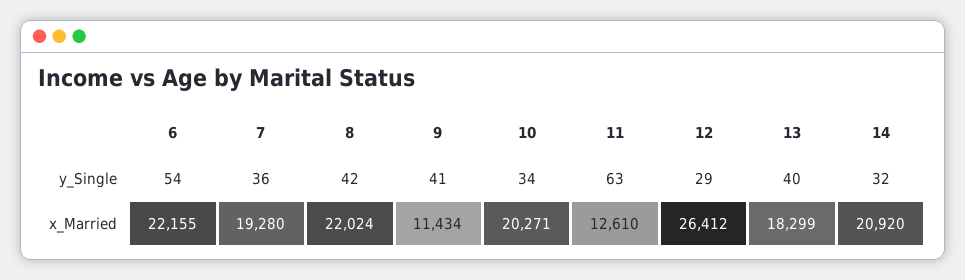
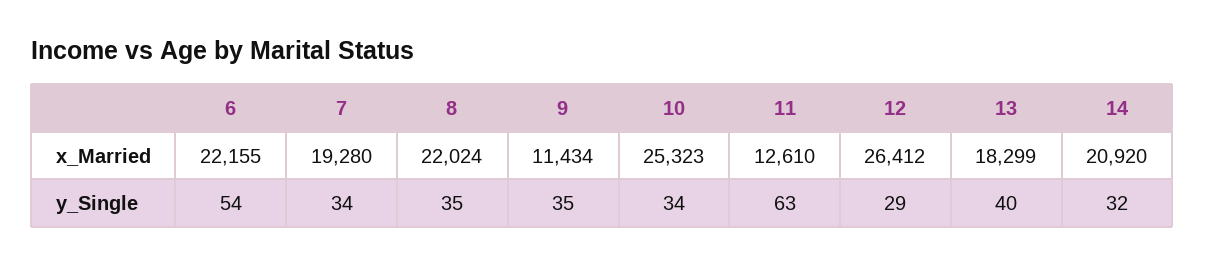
7, y_Single: 36 -> 34
8, y_Single: 42 -> 35
9, y_Single: 41 -> 35
10, x_Married: 20271 -> 25323

